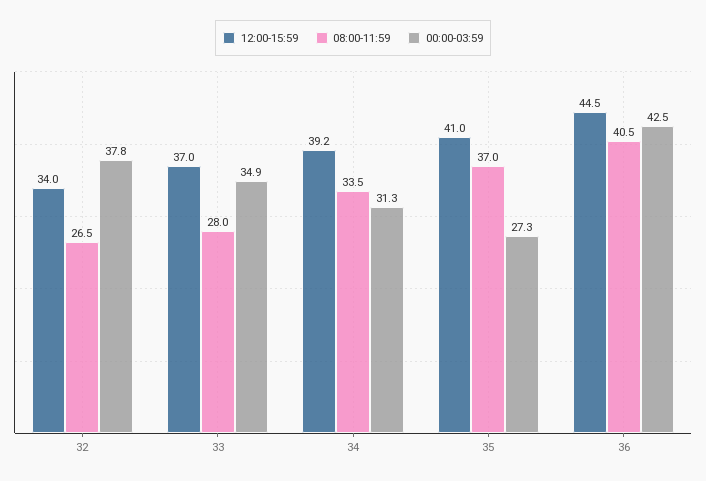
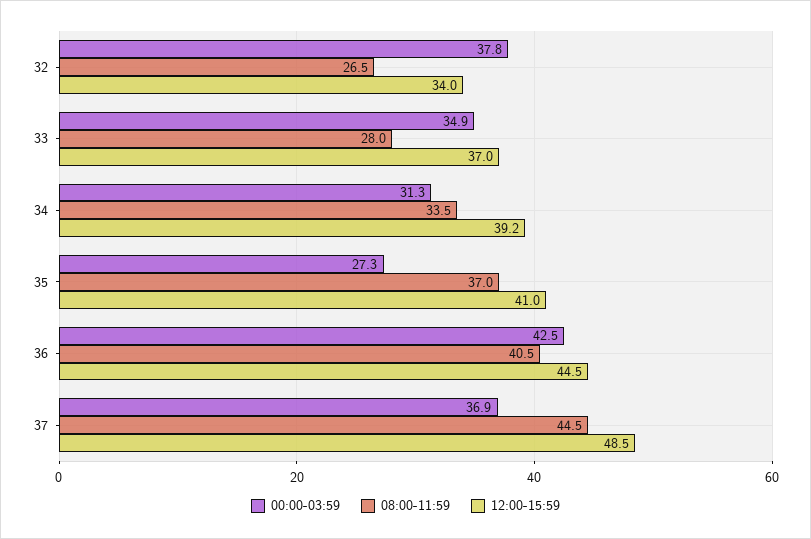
00:00-03:59, 37: none -> 36.9
08:00-11:59, 37: none -> 44.5
12:00-15:59, 37: none -> 48.5

